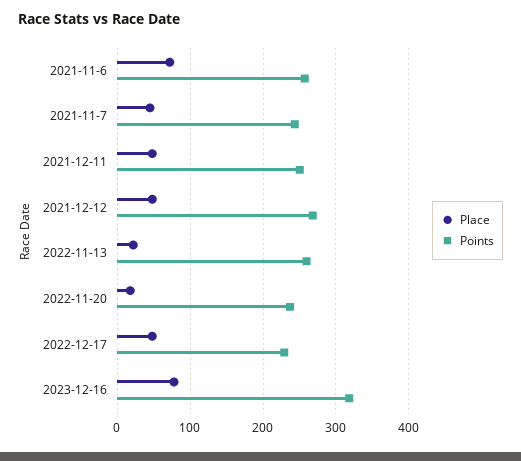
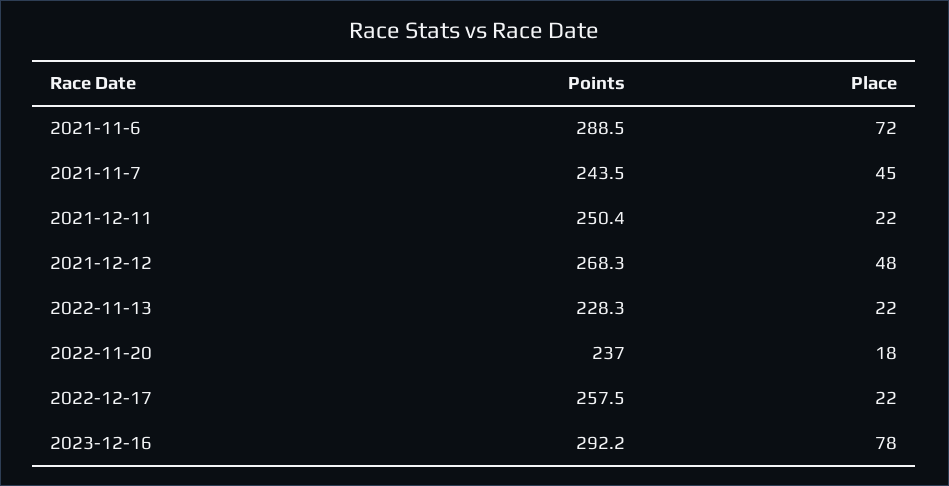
Points, 2021-11-6: 260 -> 288.5
Place, 2021-12-11: 50 -> 22
Points, 2022-11-13: 260 -> 228.3
Place, 2022-12-17: 50 -> 22
Points, 2022-12-17: 230 -> 257.5
Points, 2023-12-16: 320 -> 292.2

